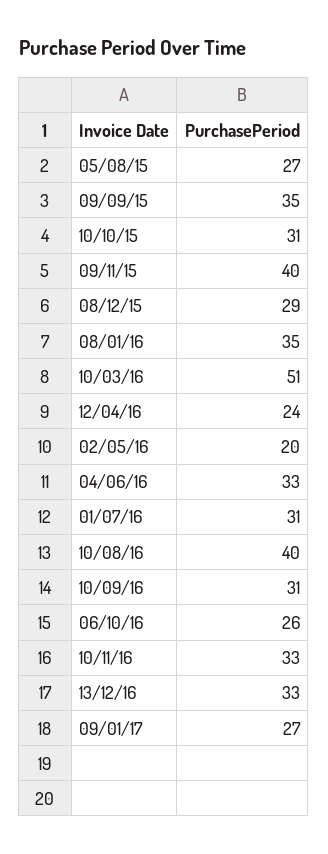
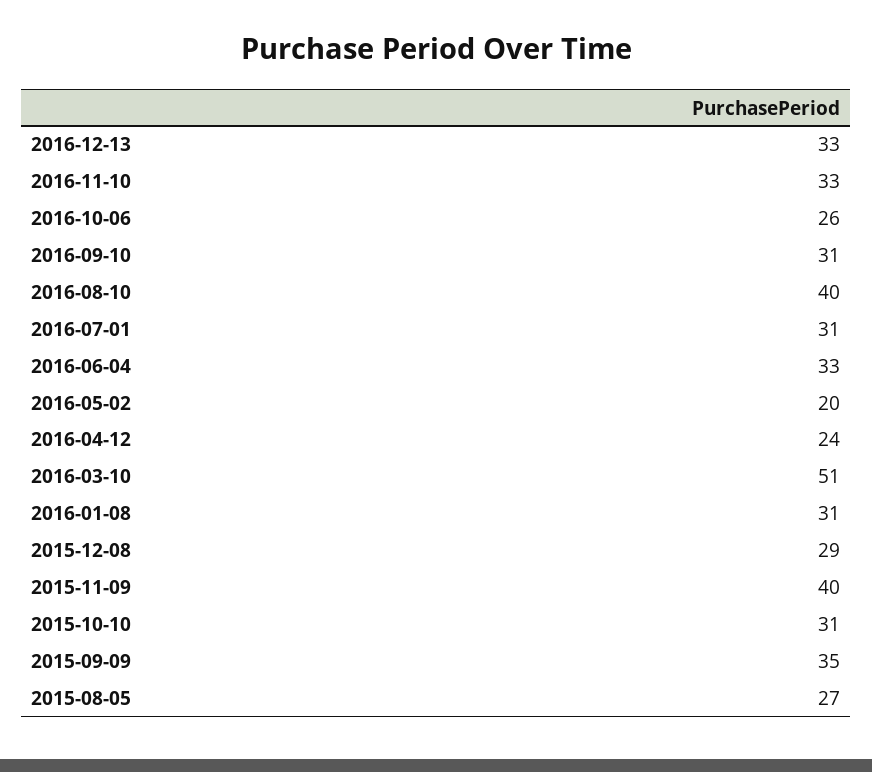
08/01/16: 35 -> 31
09/01/17: 27 -> none

